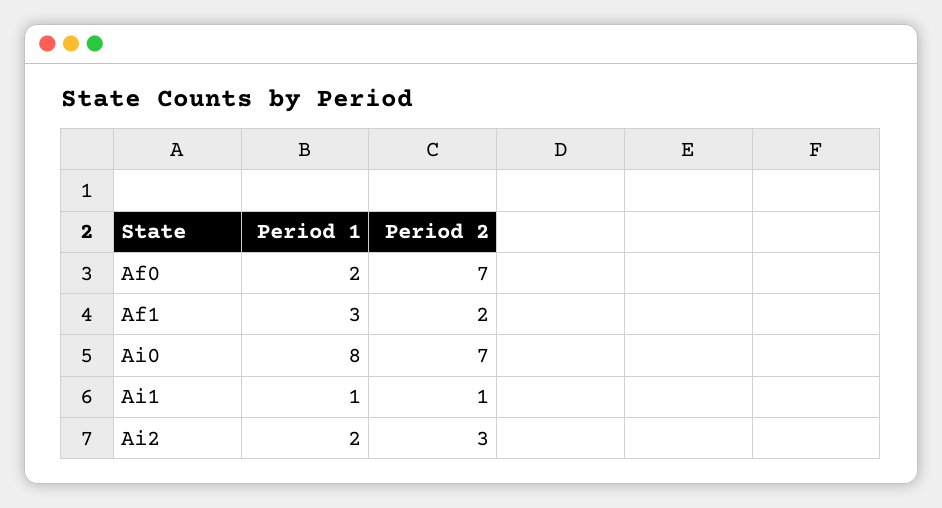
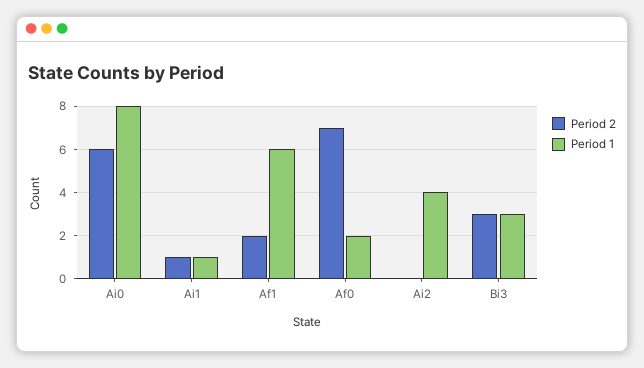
Period 1, Af1: 3 -> 6
Period 2, Ai0: 7 -> 6
Period 1, Ai2: 2 -> 4
Period 2, Ai2: 3 -> 0
Period 2, Bi3: none -> 3
Period 1, Bi3: none -> 3

